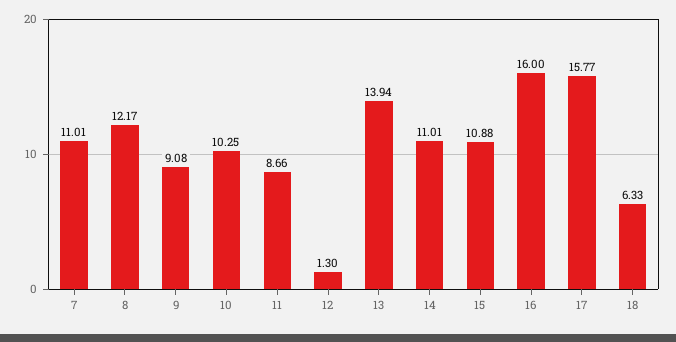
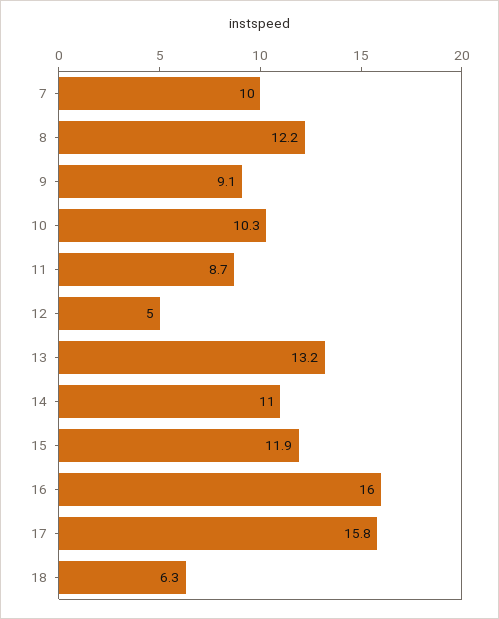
7: 11.01 -> 10
12: 1.3 -> 5
13: 13.94 -> 13.2
15: 10.88 -> 11.9

